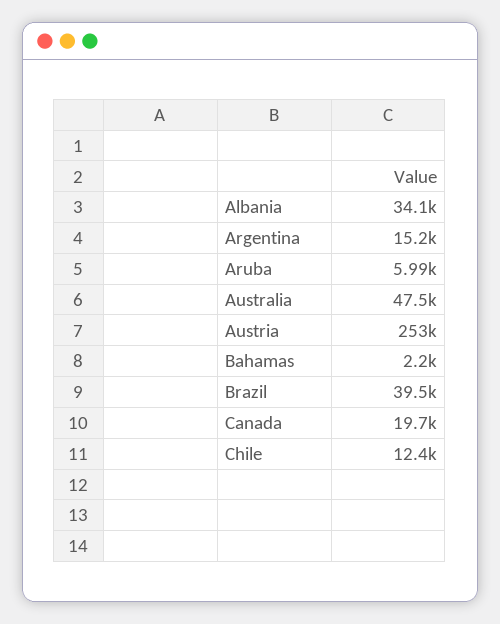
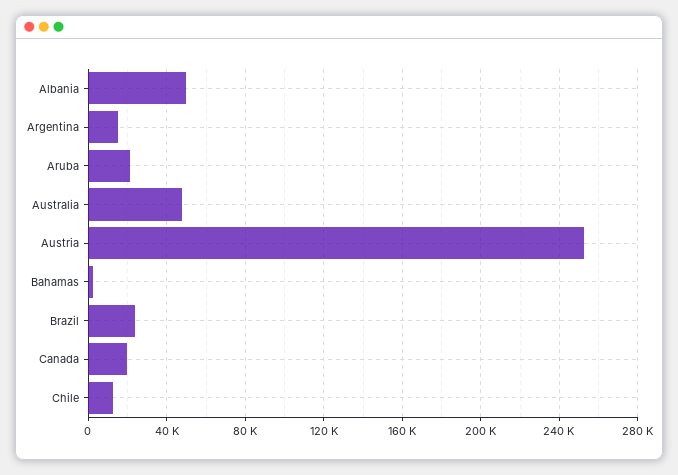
Albania: 34100 -> 50000
Aruba: 5990 -> 20000
Brazil: 39500 -> 25000

